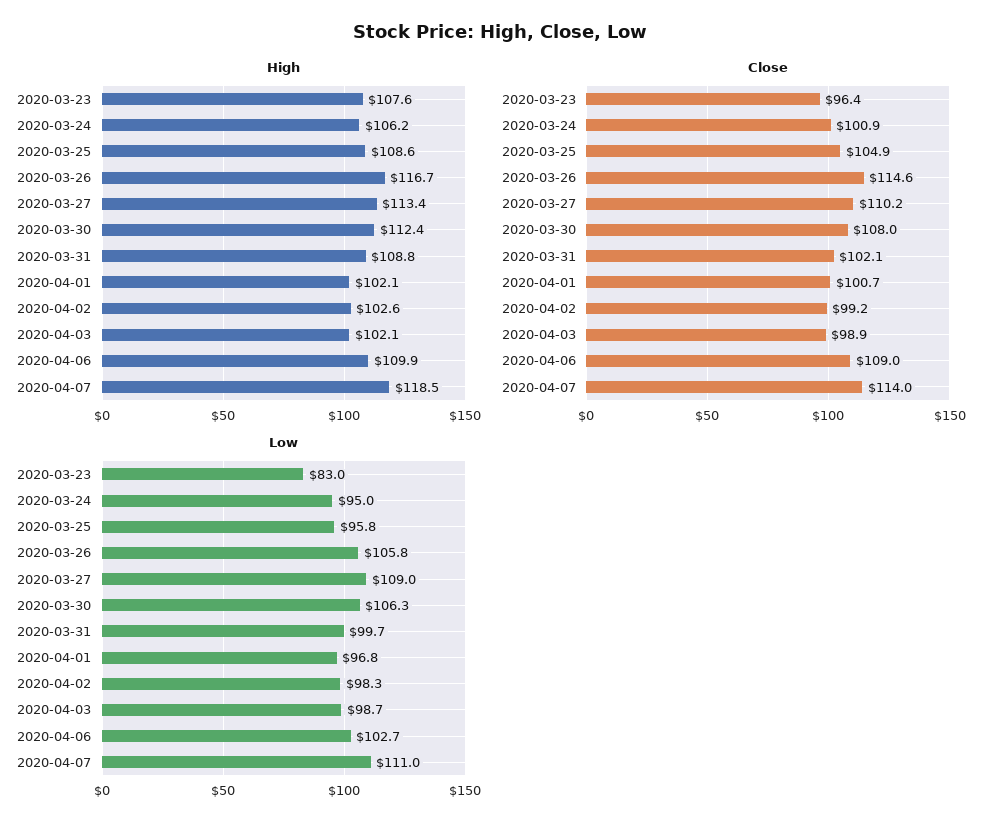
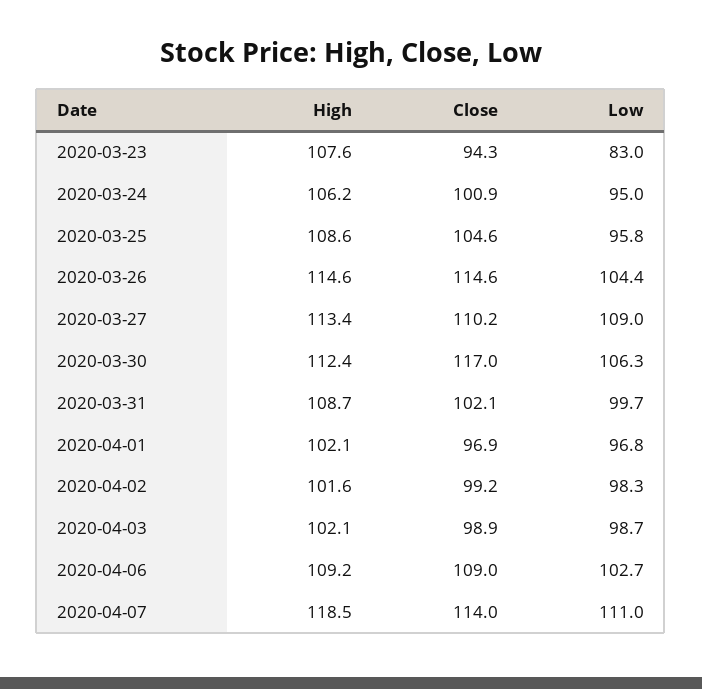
High, 2020-03-26: 116.7 -> 114.6
High, 2020-03-31: 108.8 -> 108.7
High, 2020-04-02: 102.6 -> 101.6
High, 2020-04-06: 109.9 -> 109.2
Close, 2020-03-23: 96.4 -> 94.3
Close, 2020-03-25: 104.9 -> 104.6
Close, 2020-03-30: 108 -> 117
Close, 2020-04-01: 100.7 -> 96.9
Low, 2020-03-26: 105.8 -> 104.4

